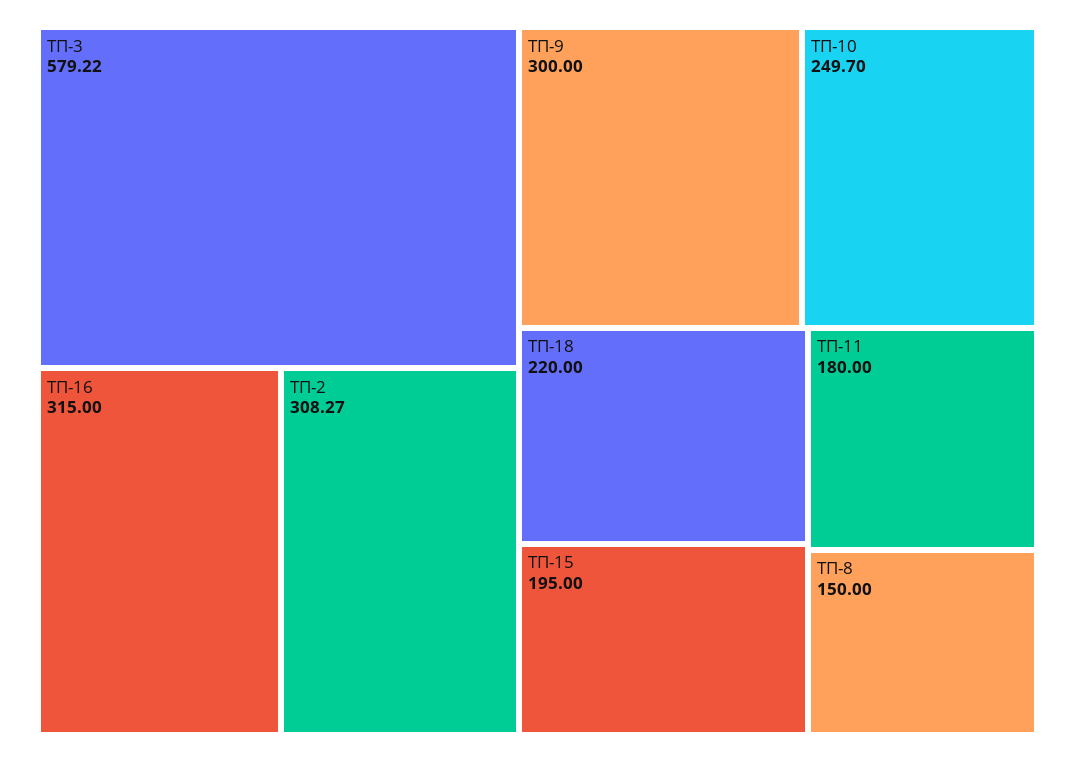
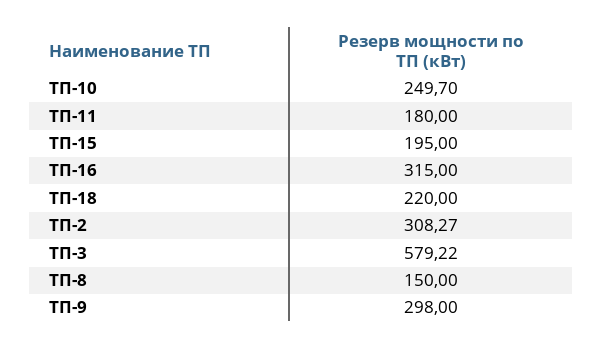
ТП-9: 300 -> 298

